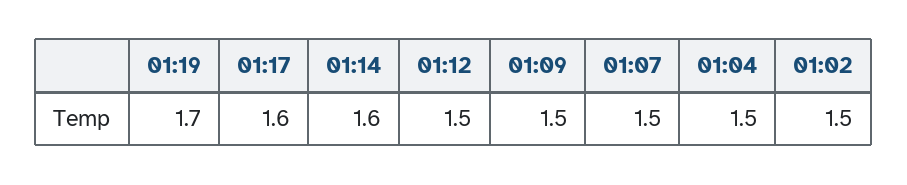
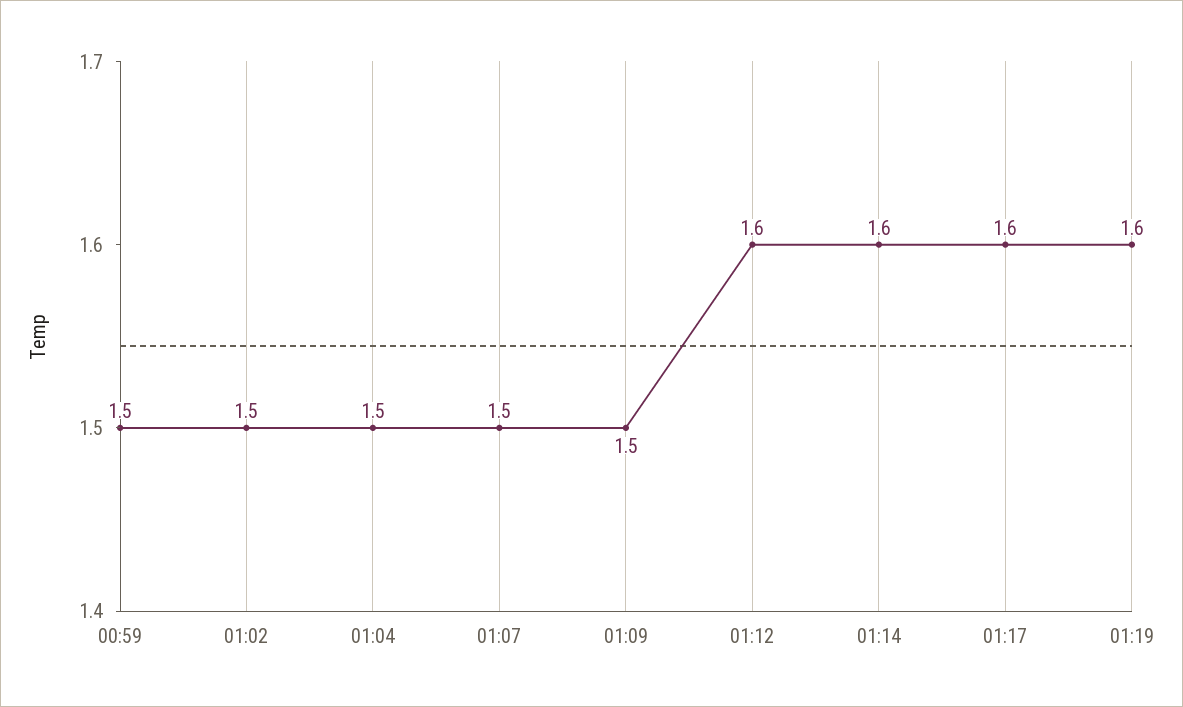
01:19: 1.7 -> 1.6
01:12: 1.5 -> 1.6
00:59: none -> 1.5

